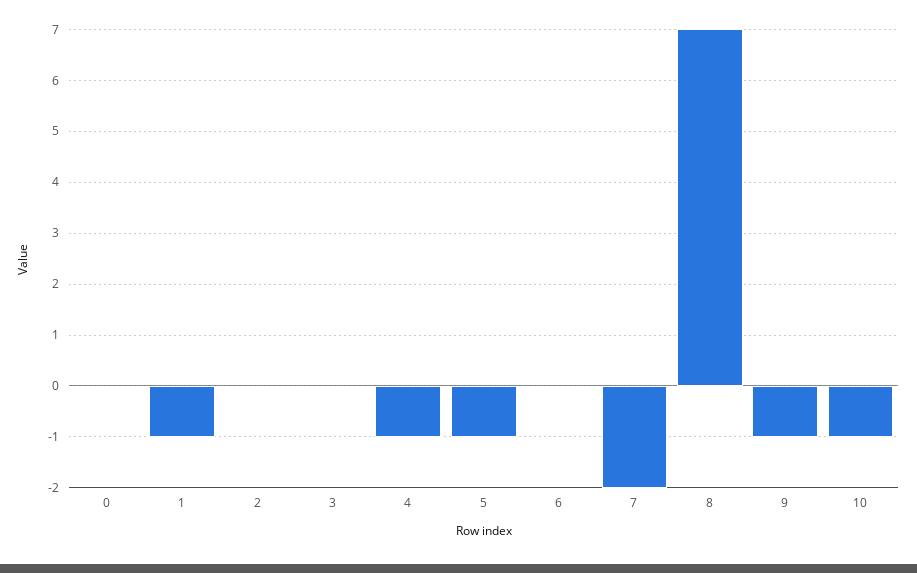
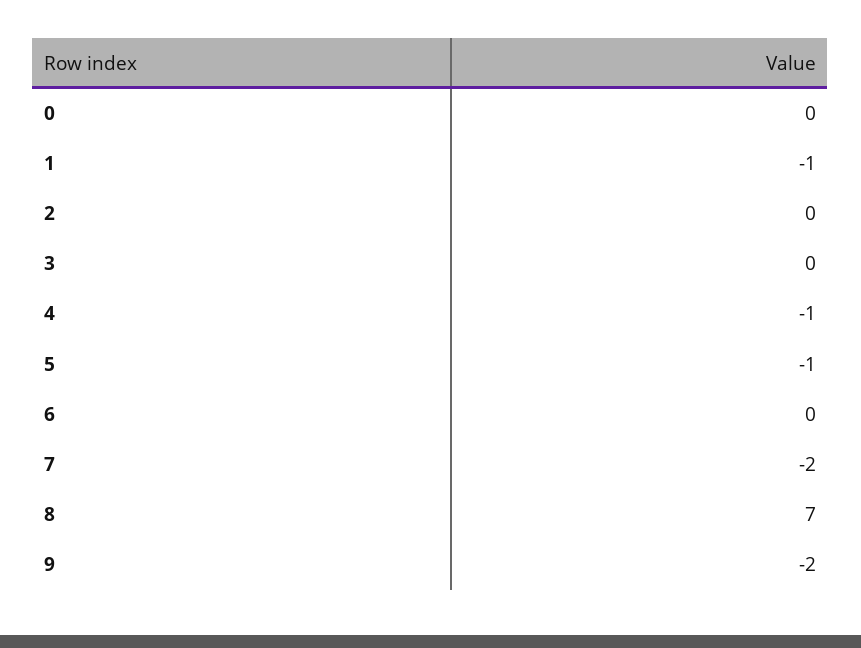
9: -1 -> -2
10: -1 -> none

